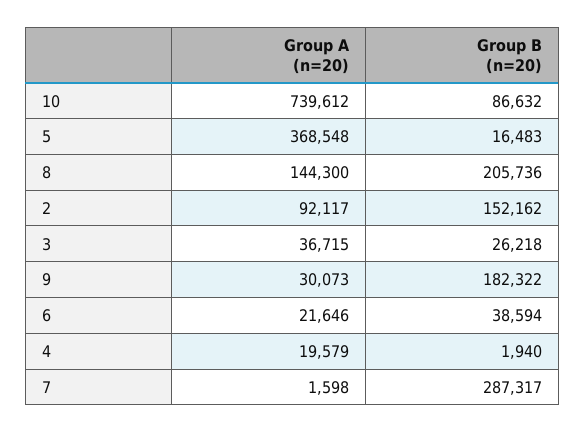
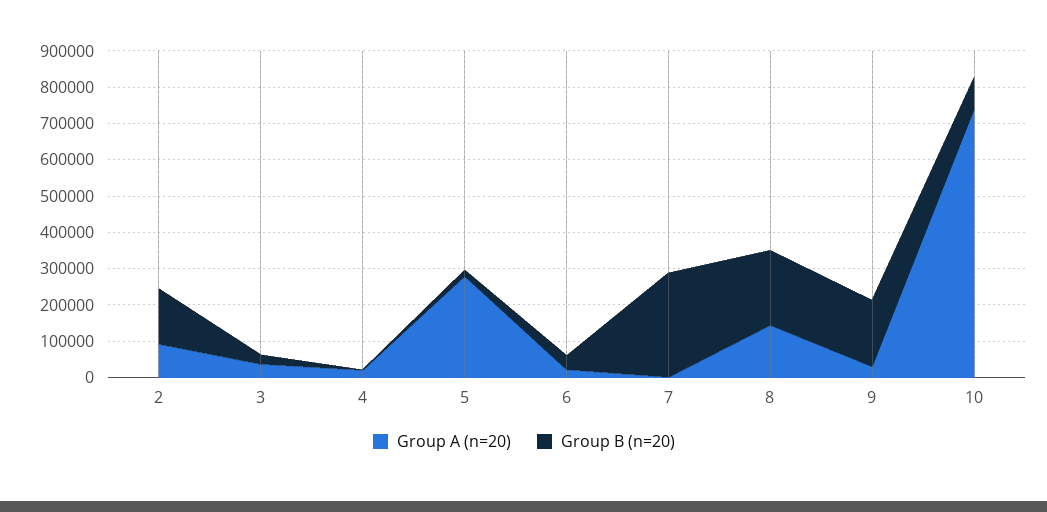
Group A (n=20), 5: 368548 -> 275000

